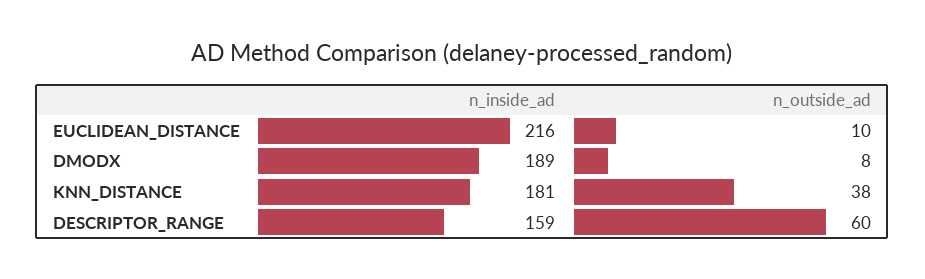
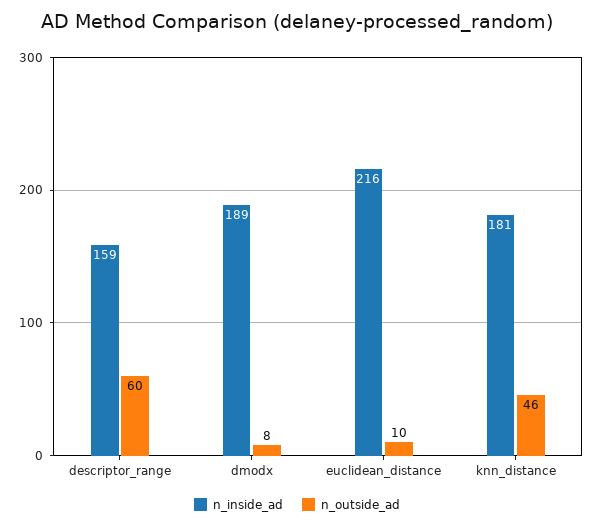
n_outside_ad, KNN_DISTANCE: 38 -> 46

